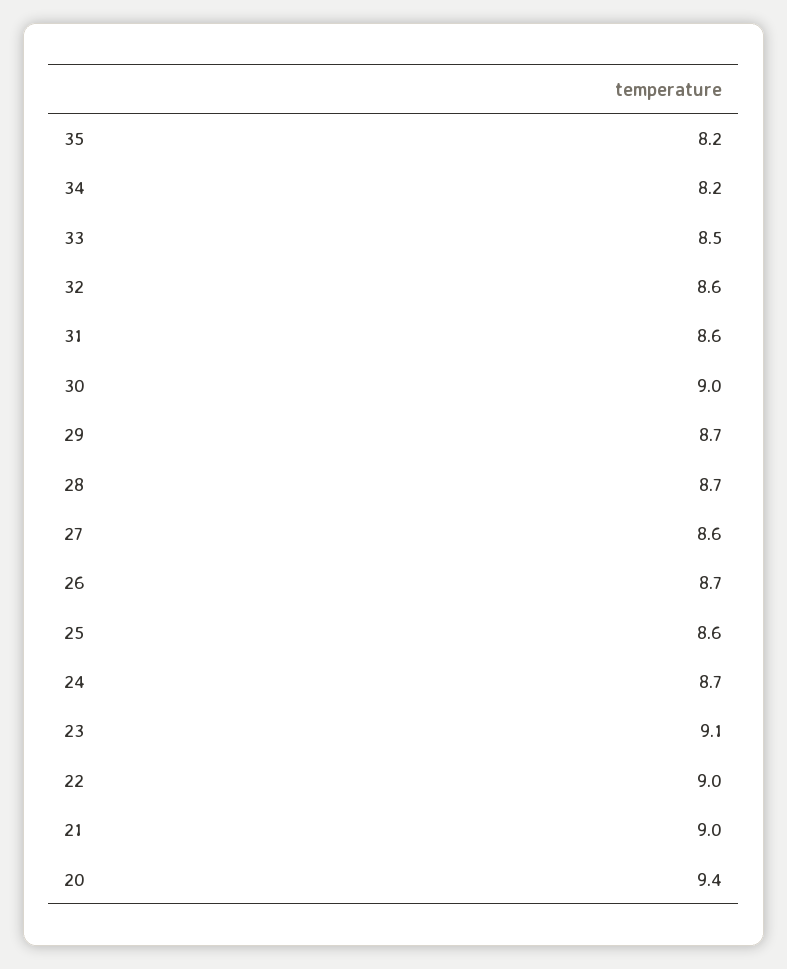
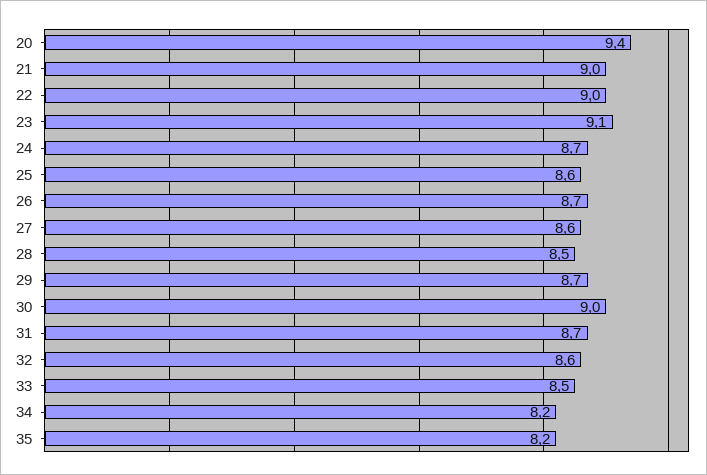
31: 8.6 -> 8.7
28: 8.7 -> 8.5

